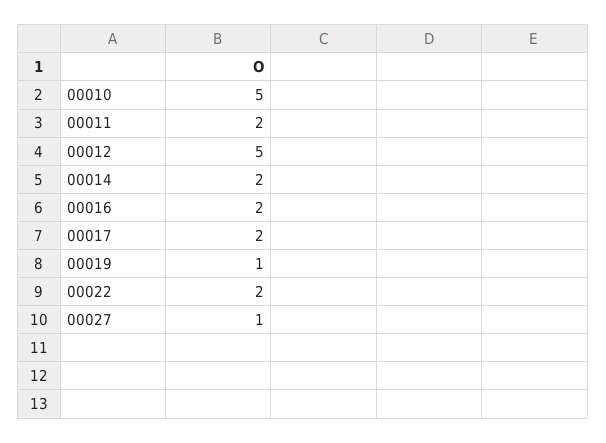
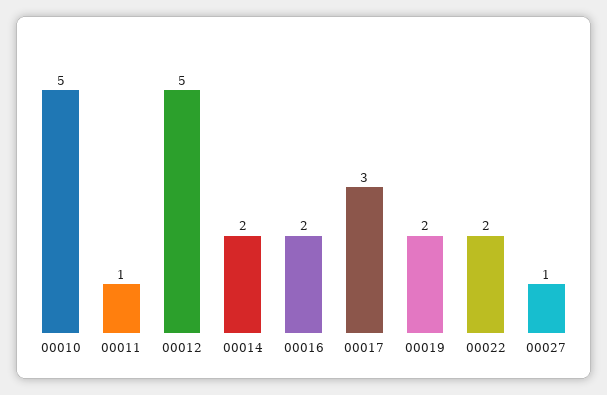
00011: 2 -> 1
00017: 2 -> 3
00019: 1 -> 2

